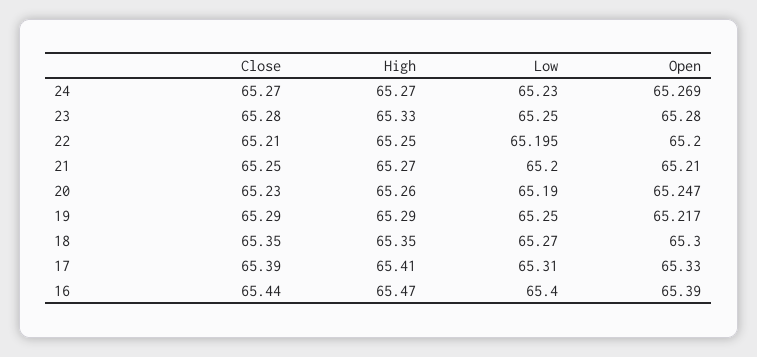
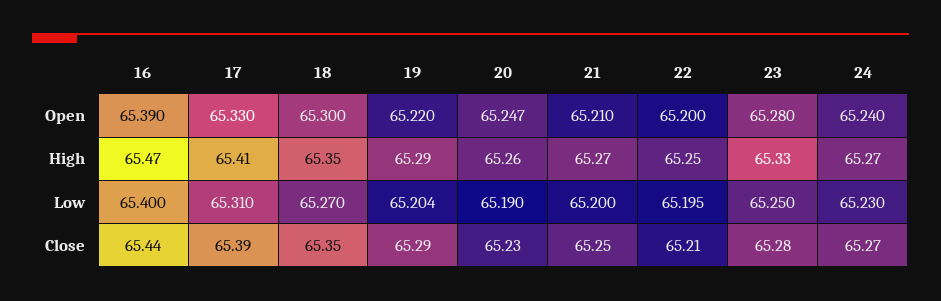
Open, 24: 65.269 -> 65.24
Low, 19: 65.25 -> 65.204
Open, 19: 65.217 -> 65.22

